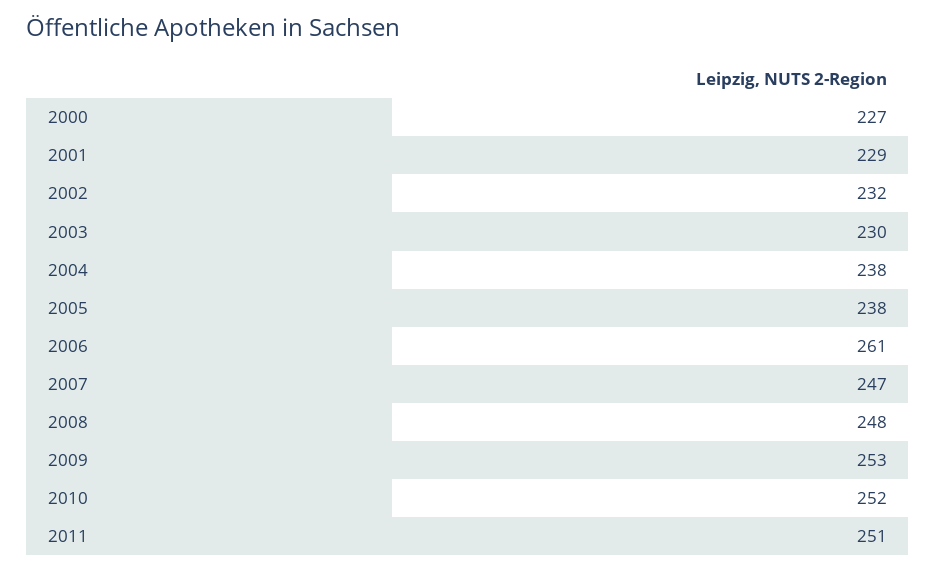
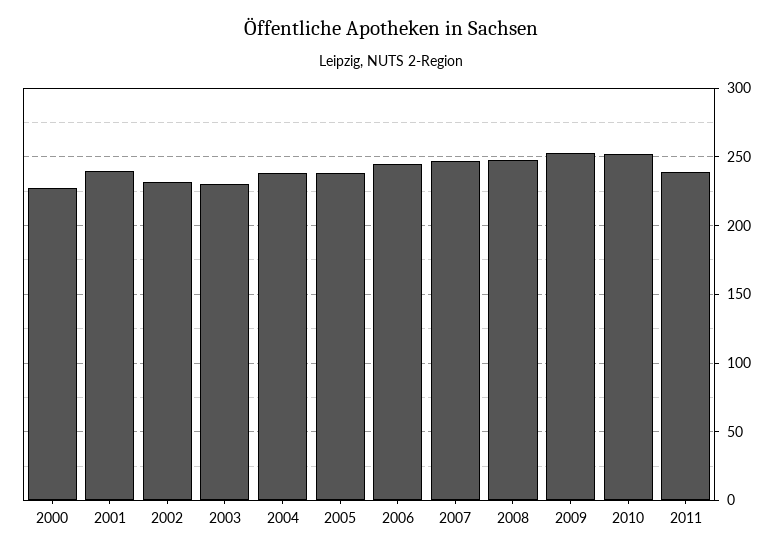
2001: 229 -> 240
2006: 261 -> 245
2011: 251 -> 240

